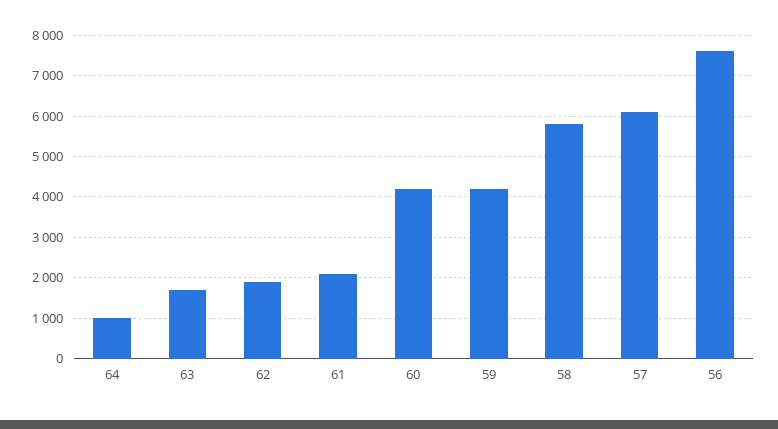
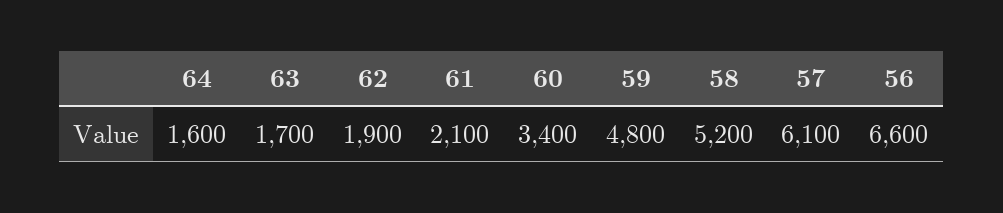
64: 1000 -> 1600
60: 4200 -> 3400
59: 4200 -> 4800
58: 5800 -> 5200
56: 7600 -> 6600

